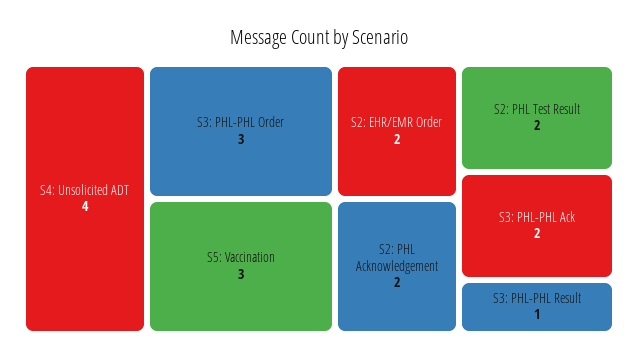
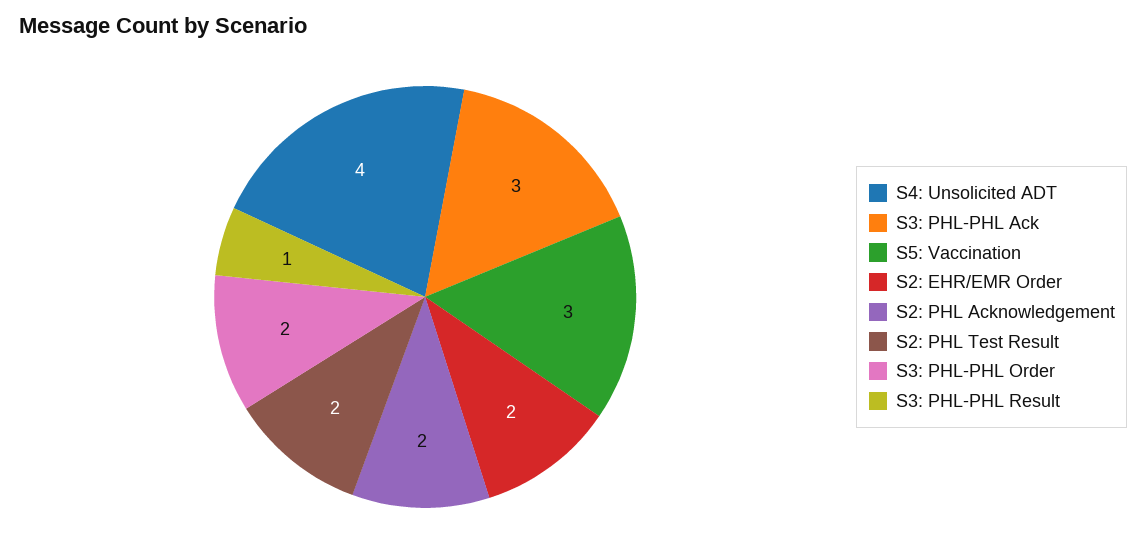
S3: PHL-PHL Order: 3 -> 2
S3: PHL-PHL Ack: 2 -> 3

